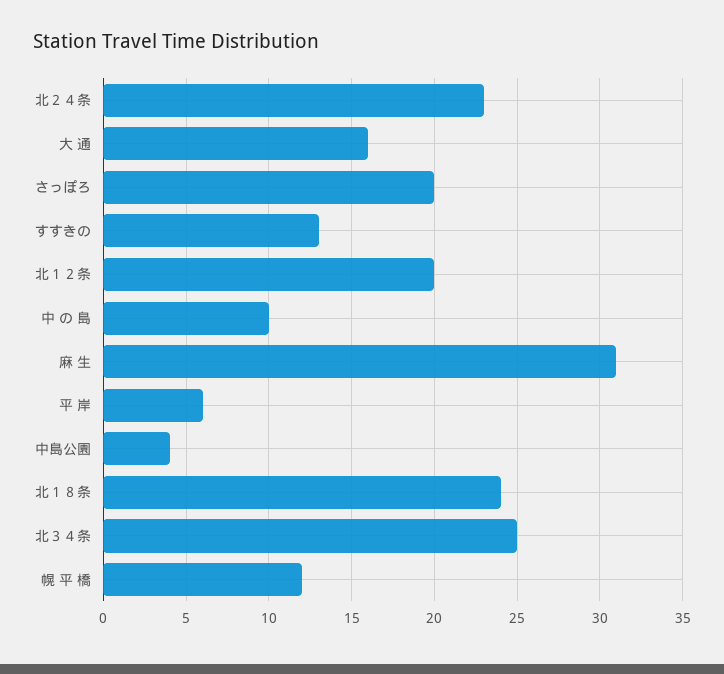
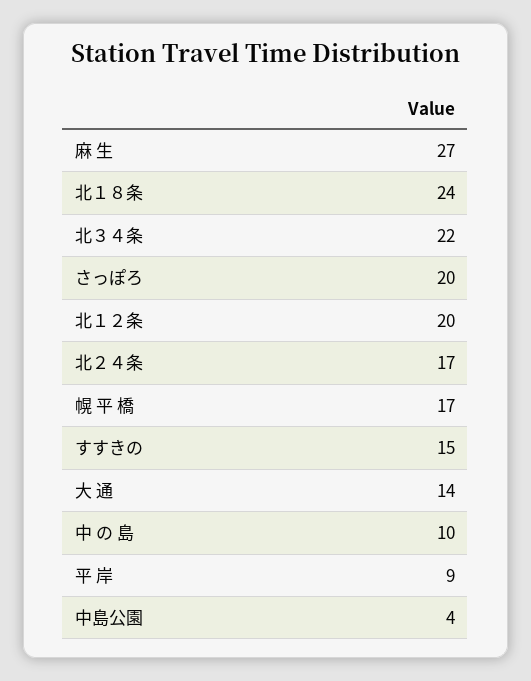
北２４条: 23 -> 17
大 通: 16 -> 14
すすきの: 13 -> 15
麻 生: 31 -> 27
平 岸: 6 -> 9
北３４条: 25 -> 22
幌 平 橋: 12 -> 17

